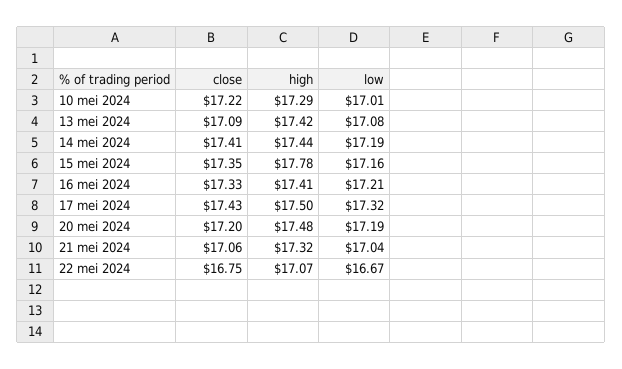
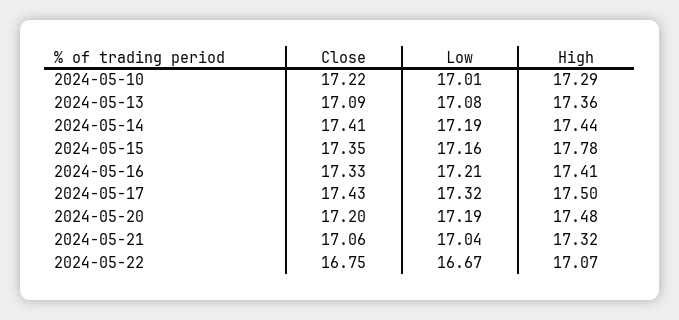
high, 13 mei 2024: 17.42 -> 17.36

